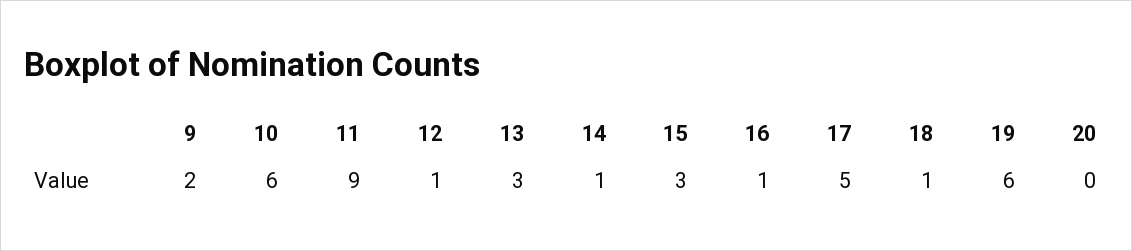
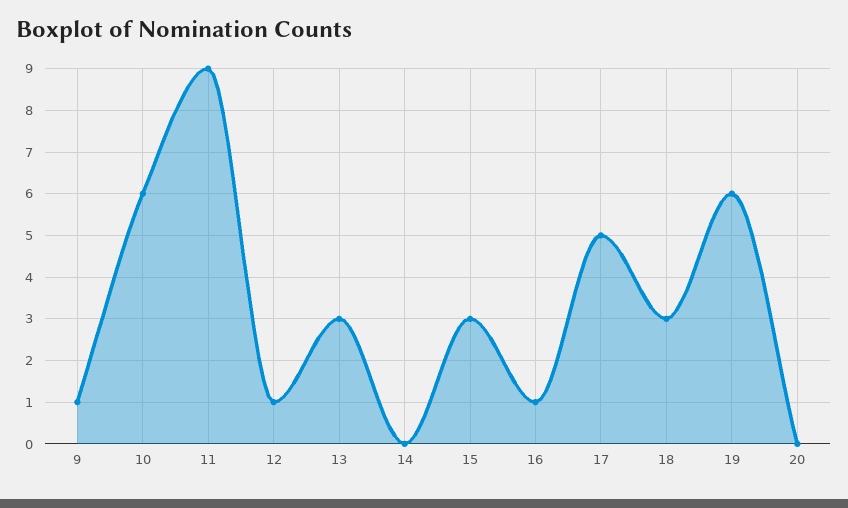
9: 2 -> 1
14: 1 -> 0
18: 1 -> 3

